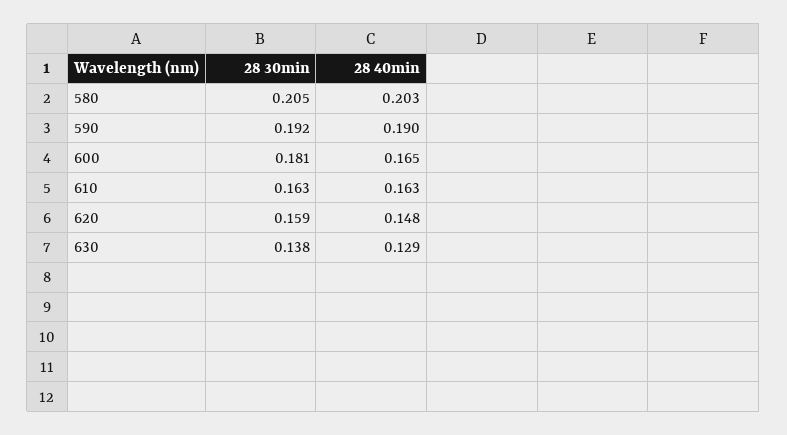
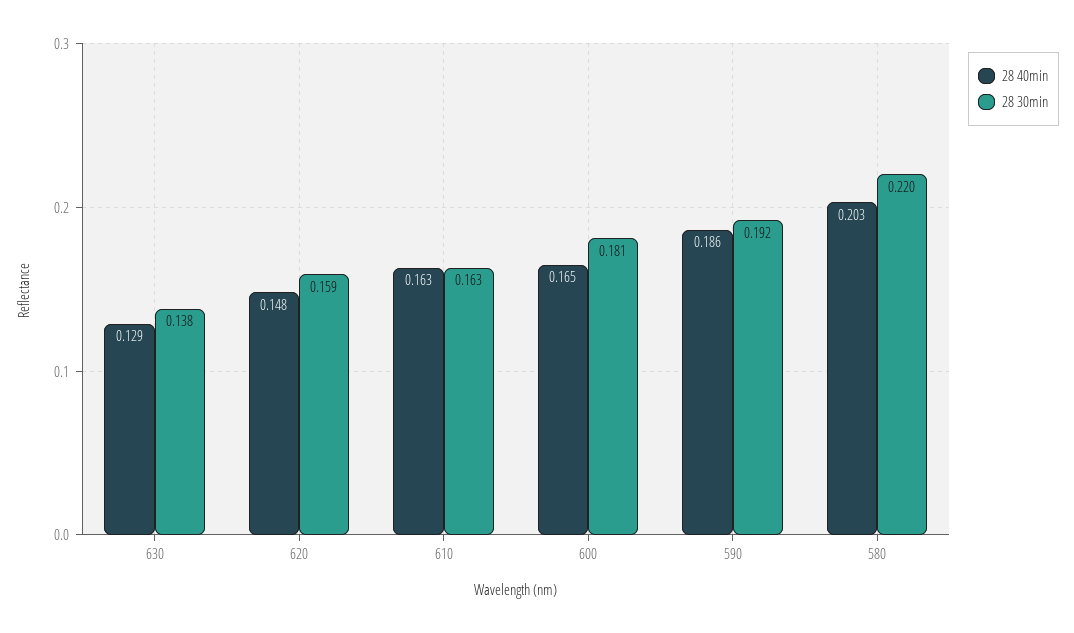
28 30min, 580: 0.205 -> 0.22
28 40min, 590: 0.19 -> 0.186

